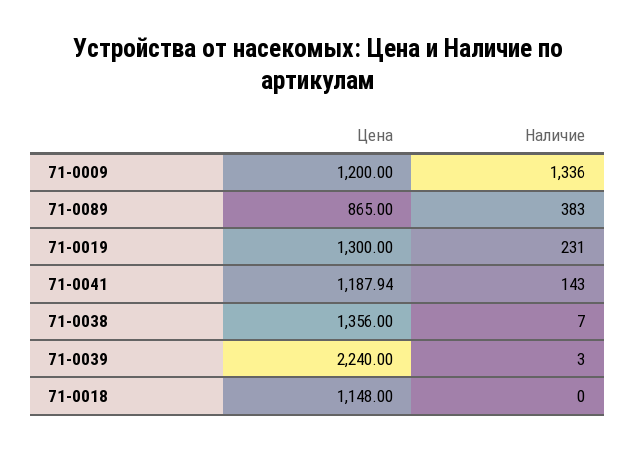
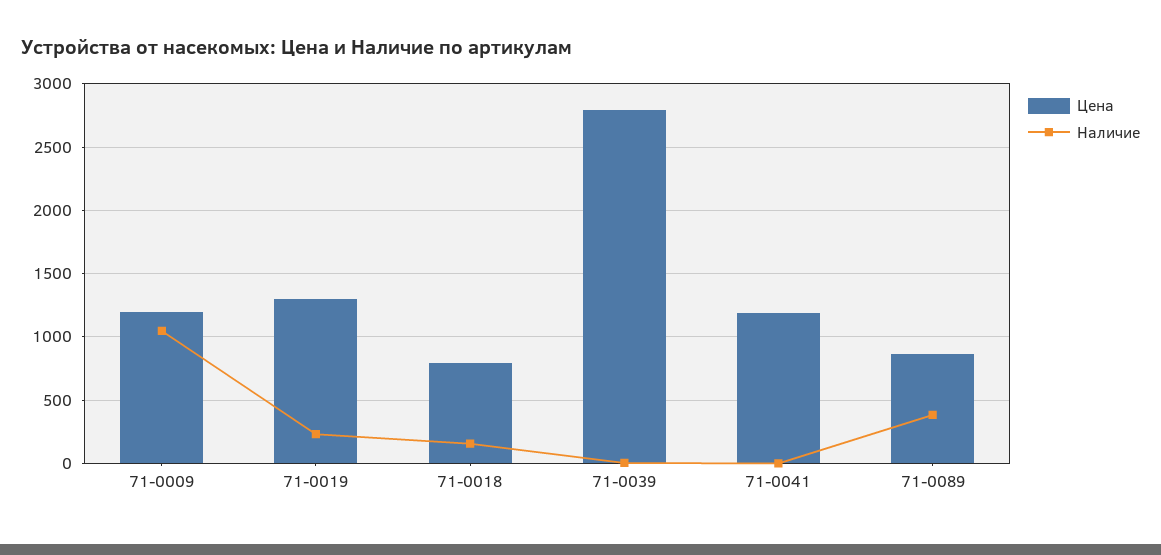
Наличие, 71-0009: 1336 -> 1050
Наличие, 71-0041: 143 -> 0
Цена, 71-0038: 1356 -> none
Наличие, 71-0038: 7 -> none
Цена, 71-0039: 2240 -> 2800
Цена, 71-0018: 1148 -> 800
Наличие, 71-0018: 0 -> 150

